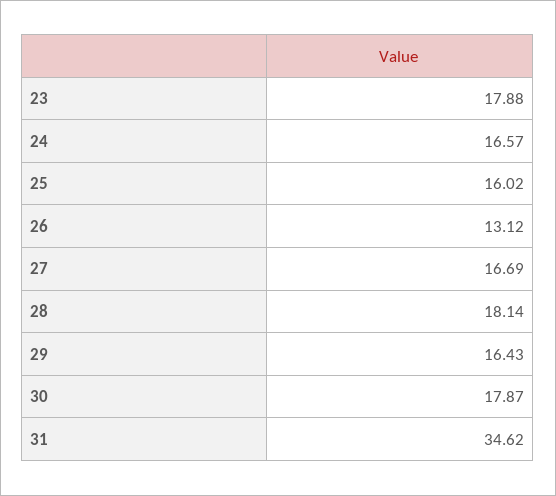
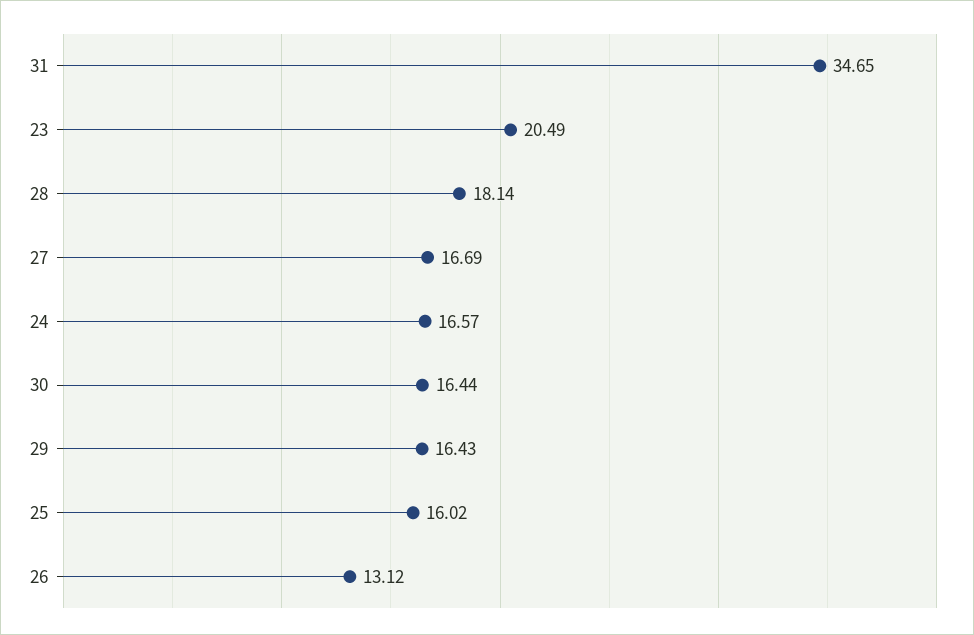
23: 17.88 -> 20.49
30: 17.87 -> 16.44
31: 34.62 -> 34.65

